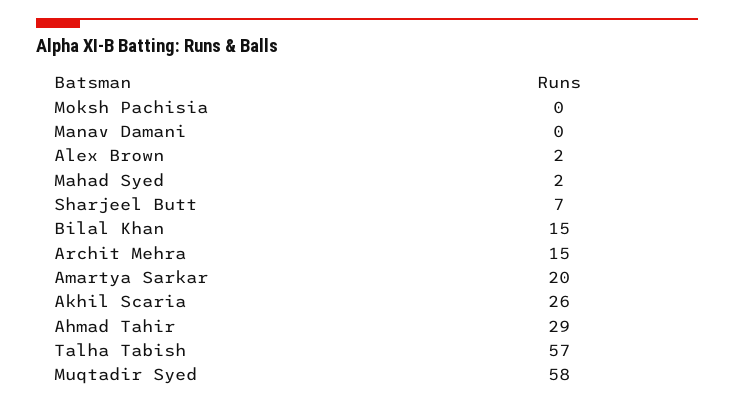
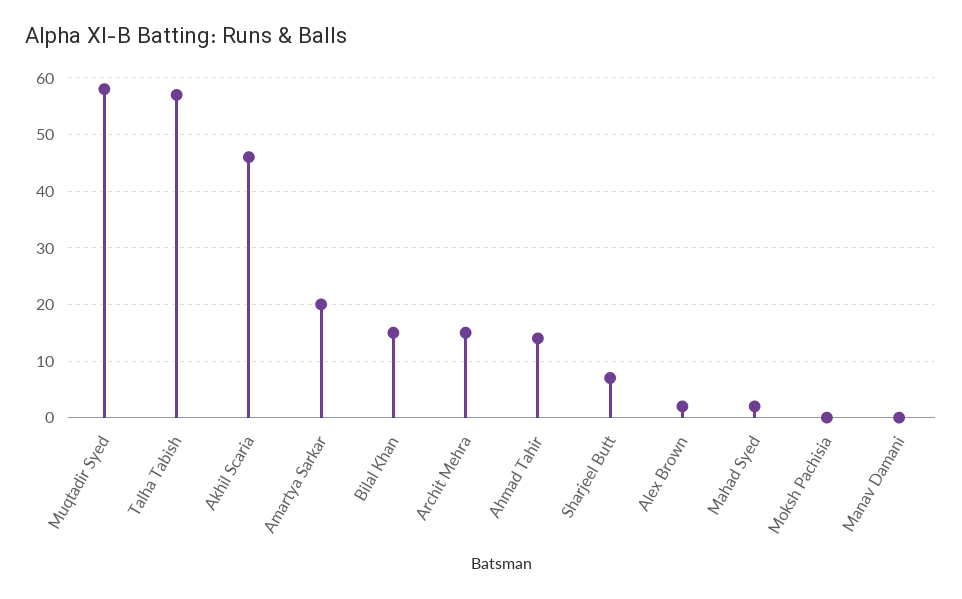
Akhil Scaria: 26 -> 45
Ahmad Tahir: 29 -> 15

